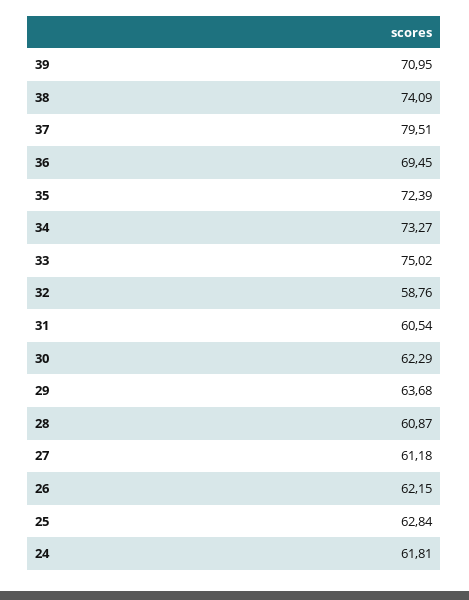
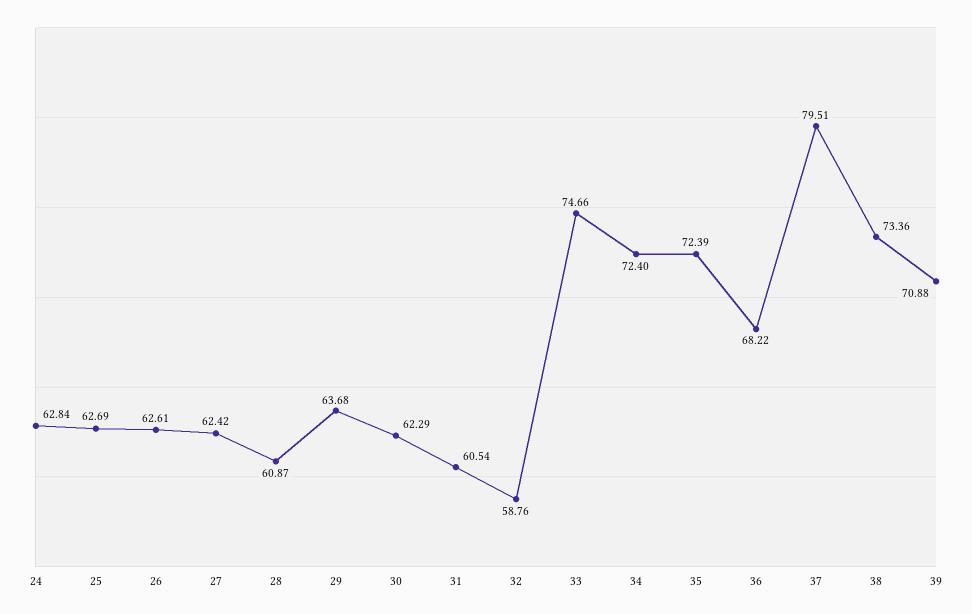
39: 70.95 -> 70.88
38: 74.09 -> 73.36
36: 69.45 -> 68.22
34: 73.27 -> 72.4
33: 75.02 -> 74.66
27: 61.18 -> 62.42
26: 62.15 -> 62.61
25: 62.84 -> 62.69
24: 61.81 -> 62.84

